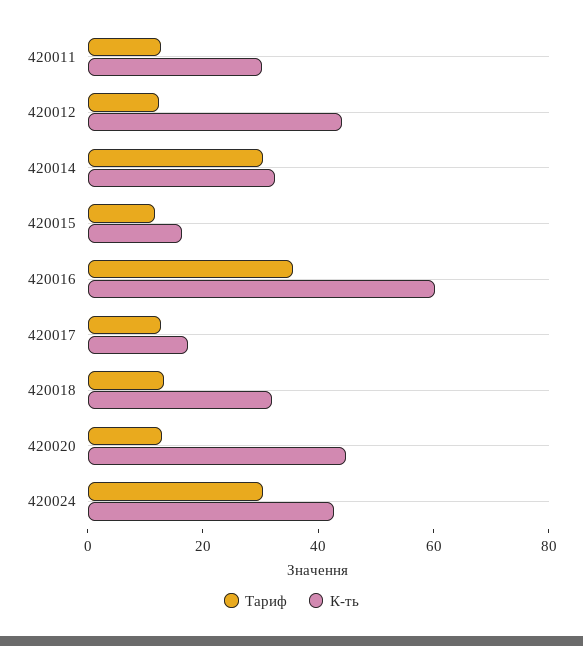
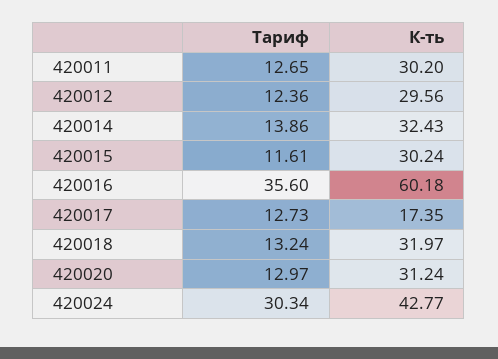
К-ть, 420012: 45 -> 29.56
Тариф, 420014: 30 -> 13.86
К-ть, 420015: 15 -> 30.24
К-ть, 420020: 45 -> 31.24

